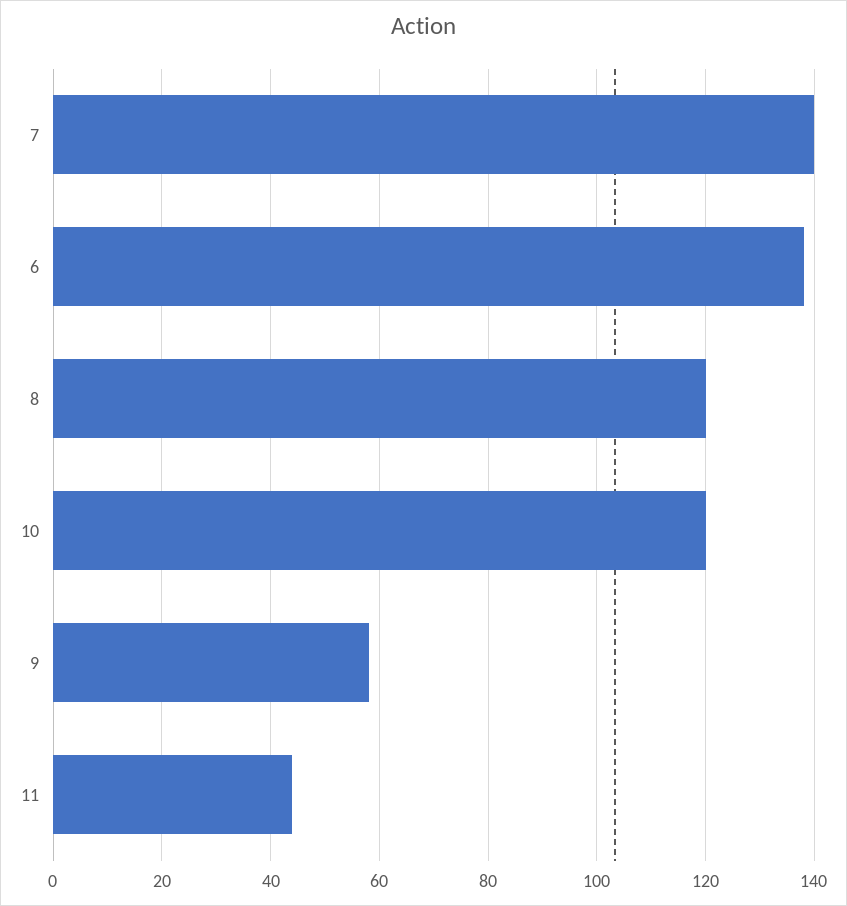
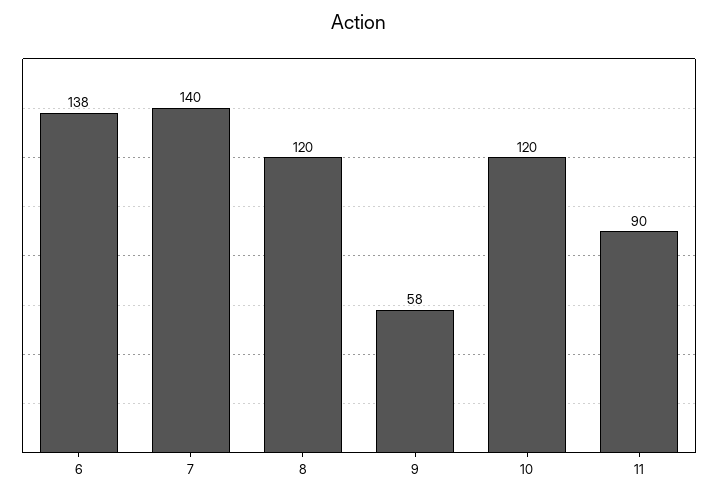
11: 45 -> 90

